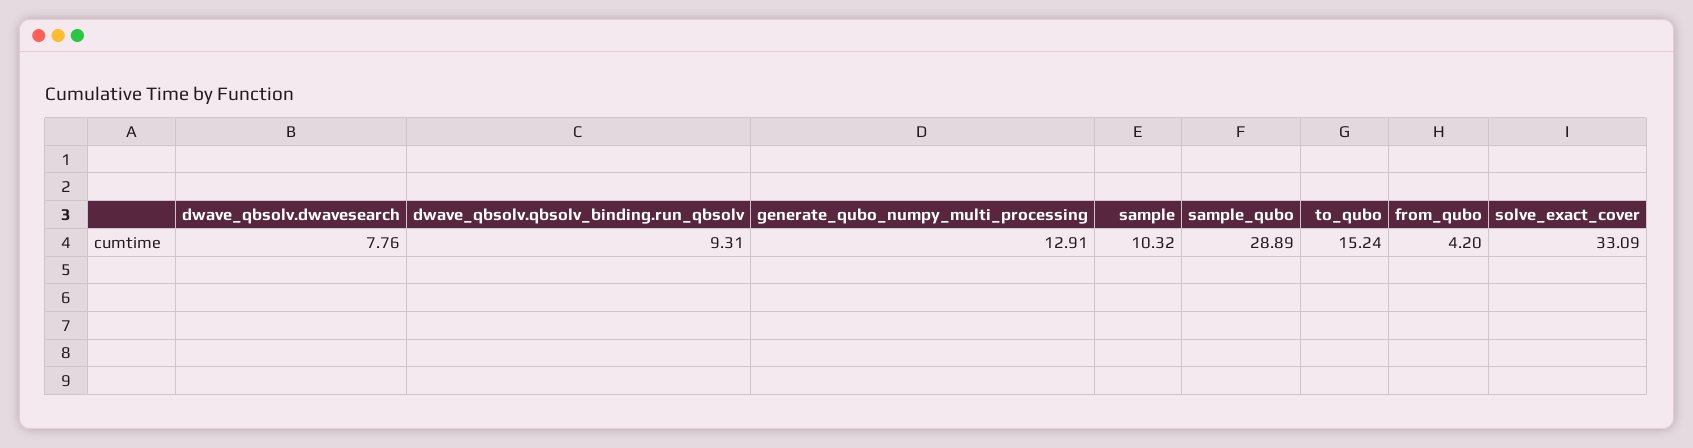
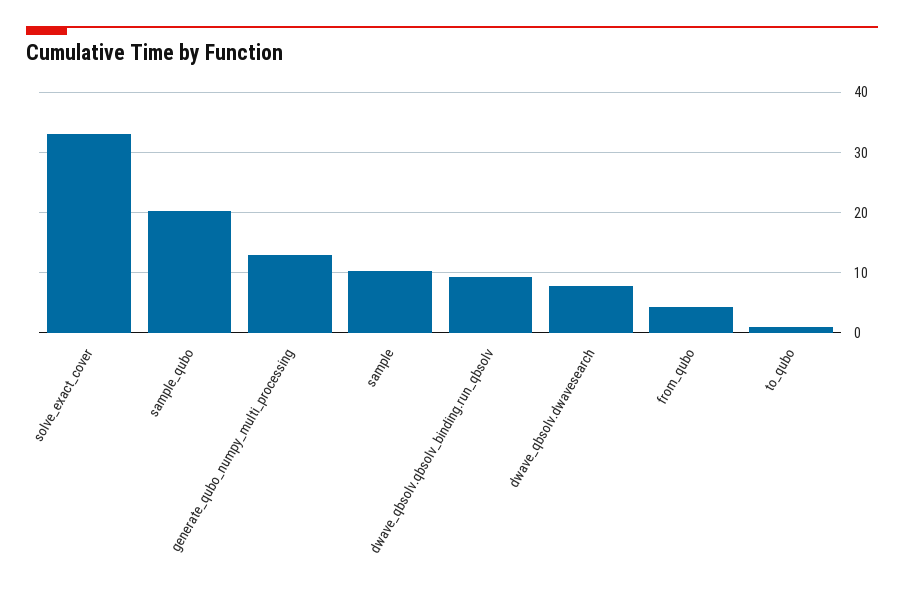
sample_qubo: 28.89 -> 20
to_qubo: 15.24 -> 1

